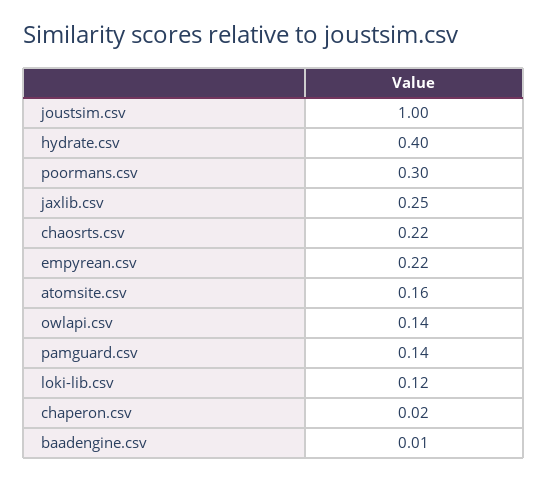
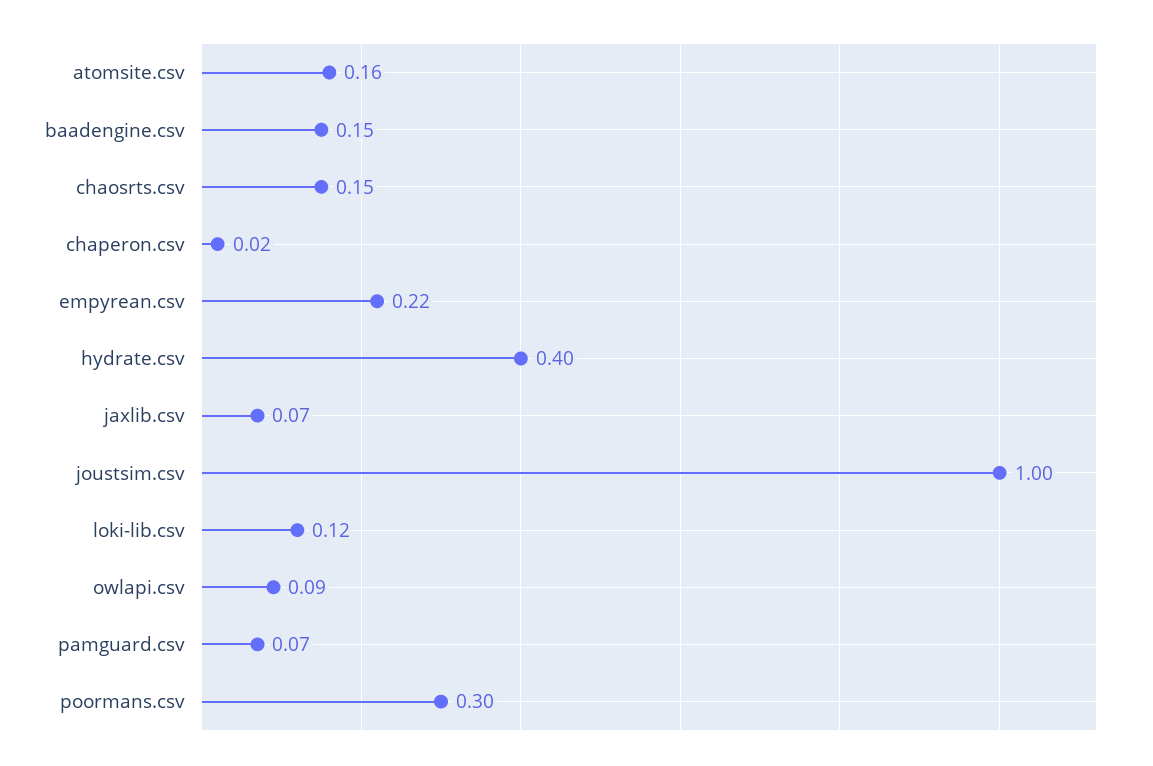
jaxlib.csv: 0.25 -> 0.07
chaosrts.csv: 0.22 -> 0.15
owlapi.csv: 0.14 -> 0.09
pamguard.csv: 0.14 -> 0.07
baadengine.csv: 0.01 -> 0.15

